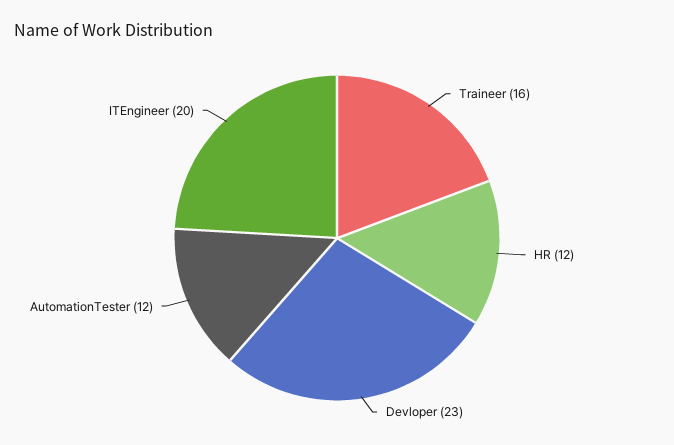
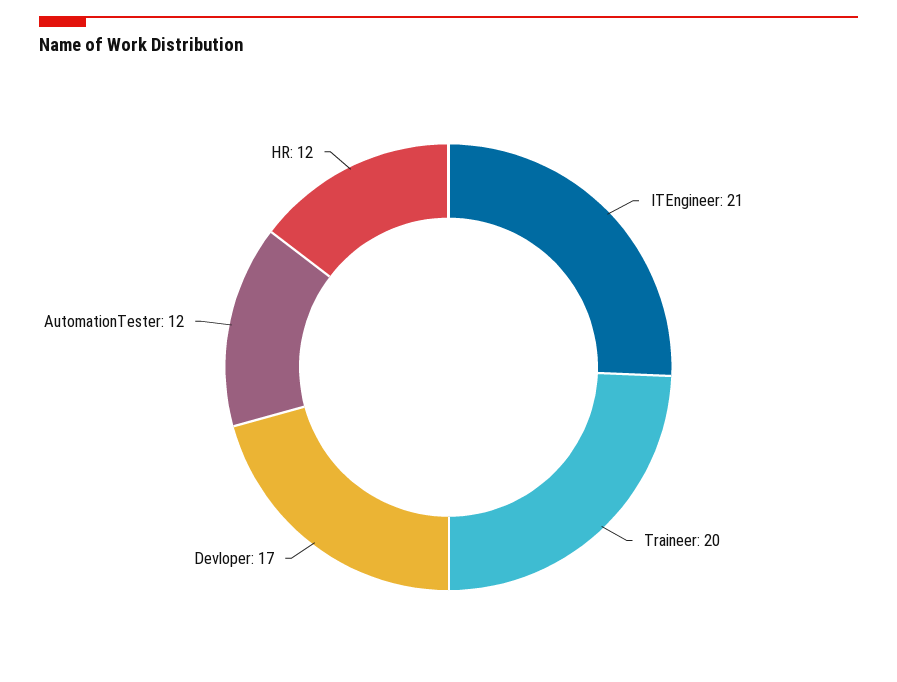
Traineer: 16 -> 20
Devloper: 23 -> 17
ITEngineer: 20 -> 21

